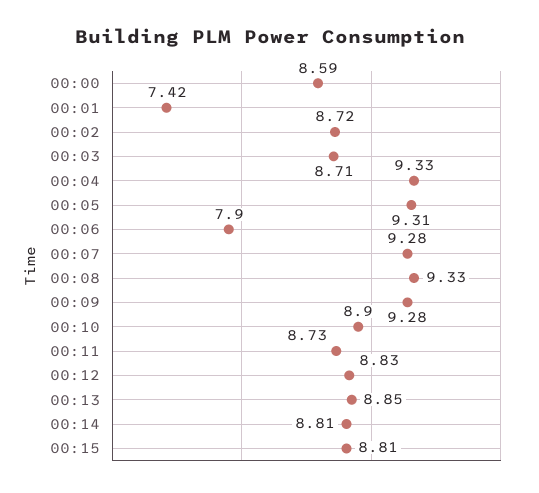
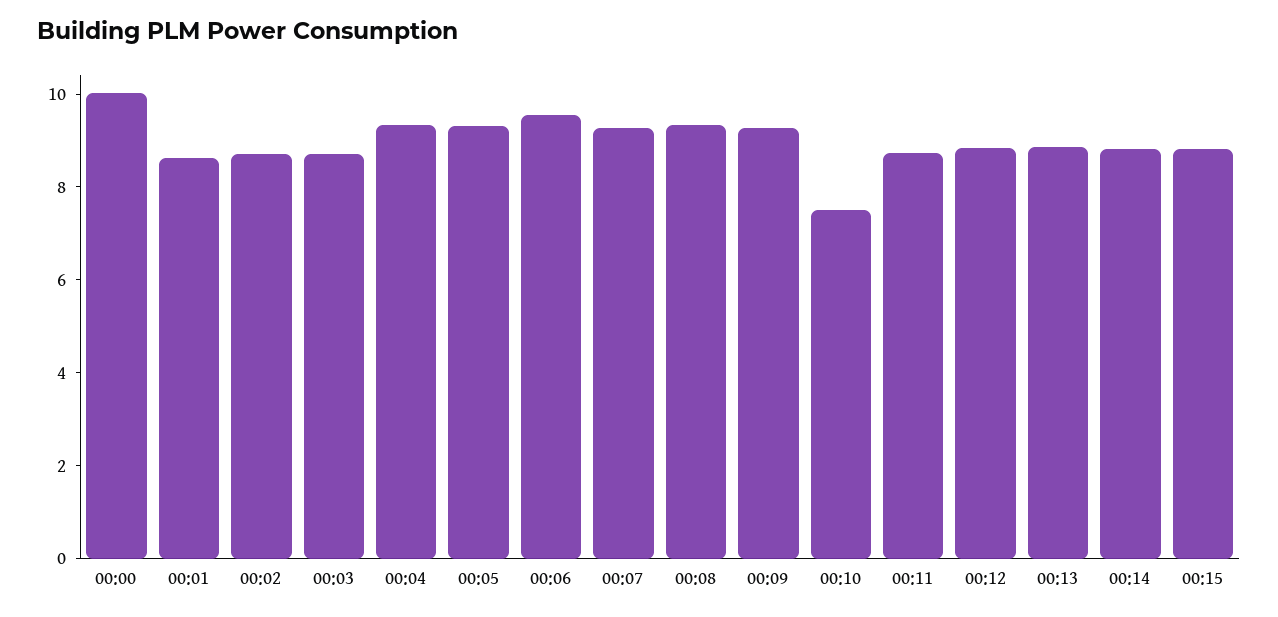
00:00: 8.59 -> 10
00:01: 7.42 -> 8.5
00:06: 7.9 -> 9.5
00:10: 8.9 -> 7.5

